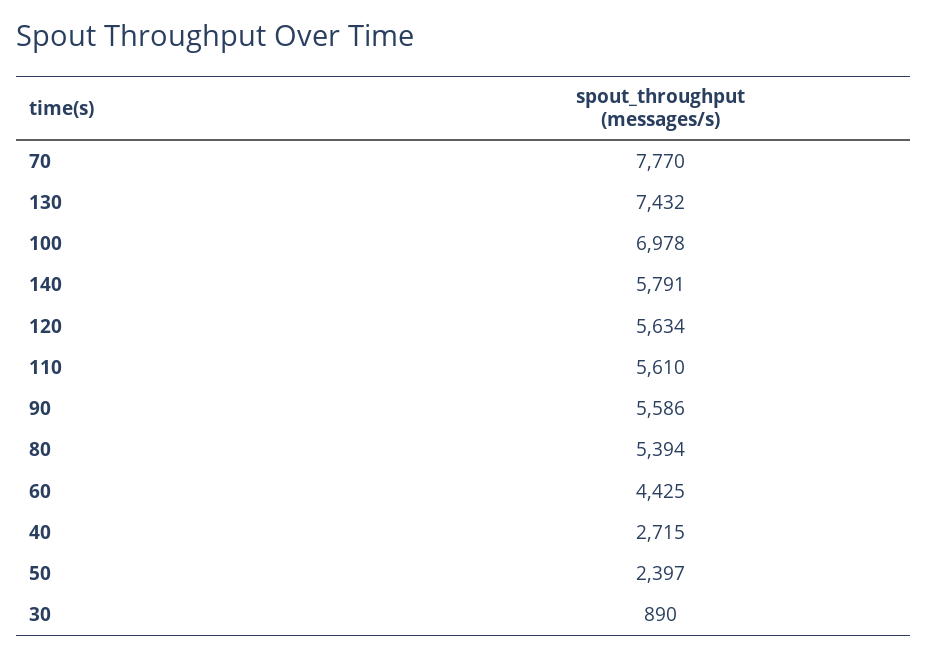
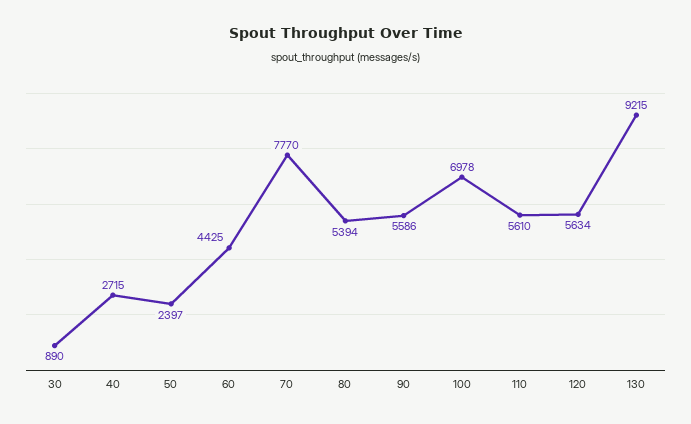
130: 7432 -> 9215
140: 5791 -> none

